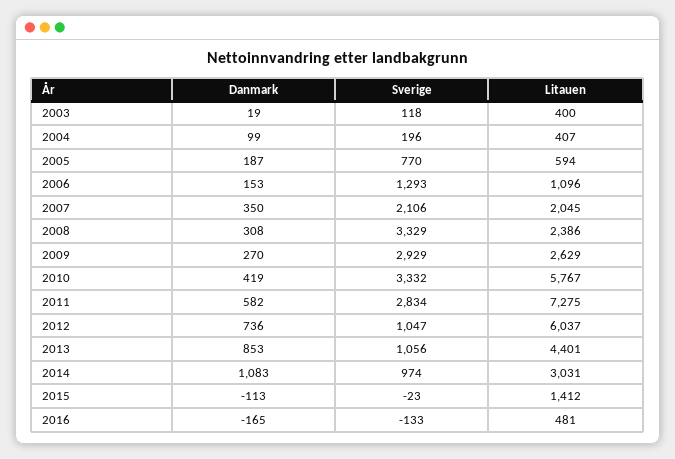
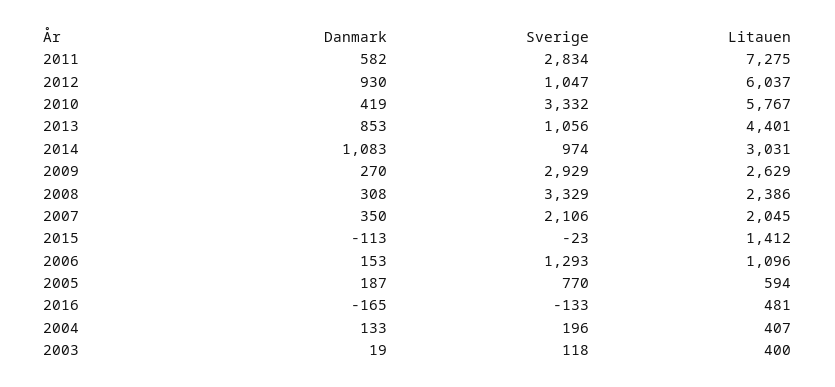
Danmark, 2004: 99 -> 133
Danmark, 2012: 736 -> 930

